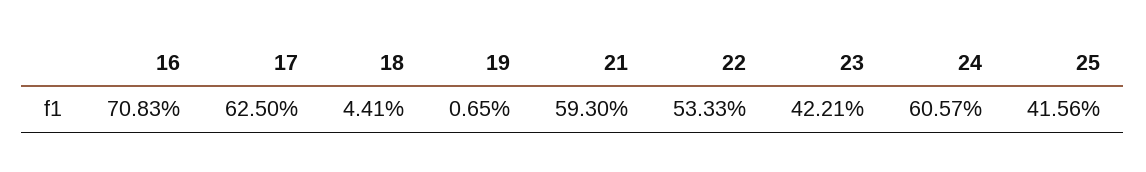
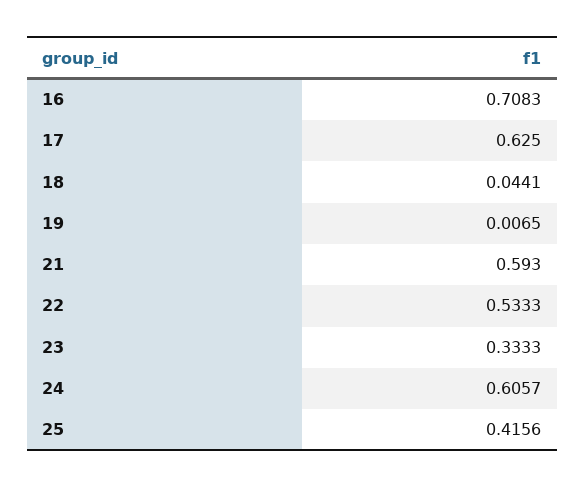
23: 0.4221 -> 0.3333

